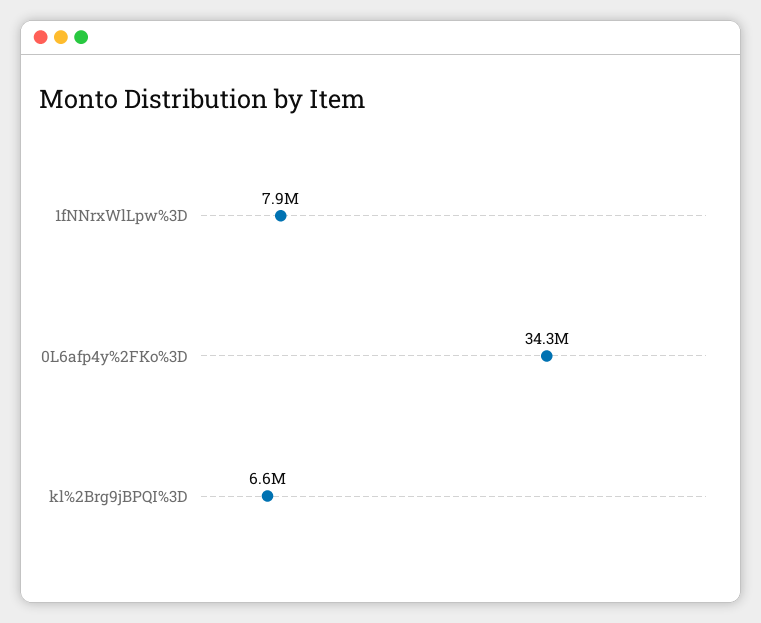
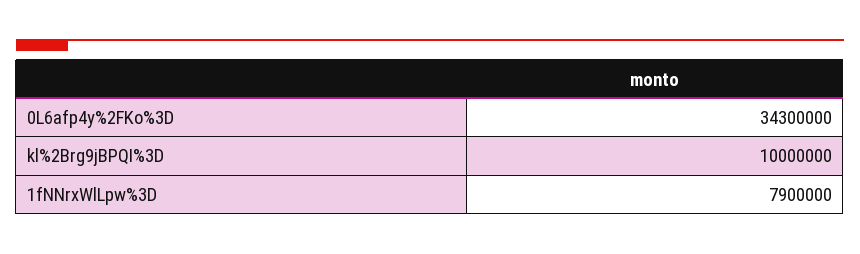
kl%2Brg9jBPQI%3D: 6600000 -> 10000000

